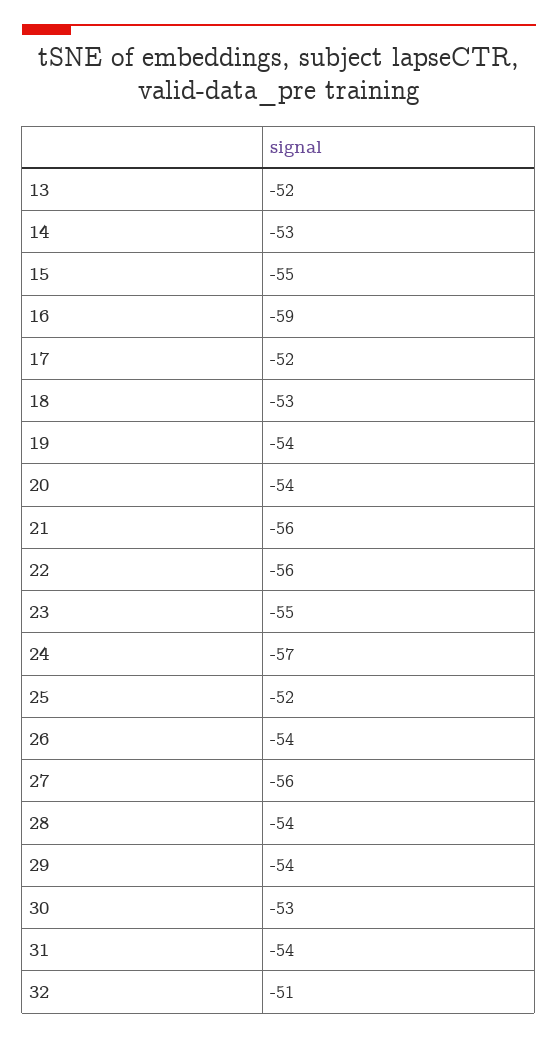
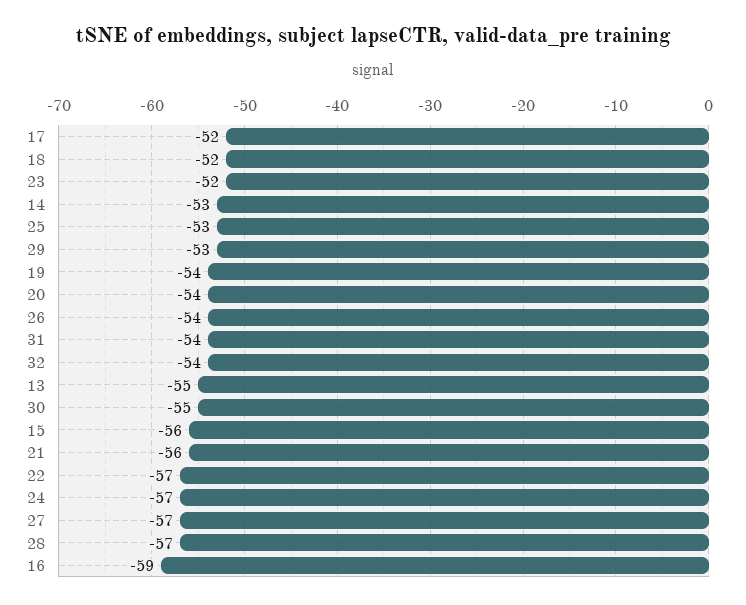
13: -52 -> -55
15: -55 -> -56
18: -53 -> -52
22: -56 -> -57
23: -55 -> -52
25: -52 -> -53
27: -56 -> -57
28: -54 -> -57
29: -54 -> -53
30: -53 -> -55
32: -51 -> -54

